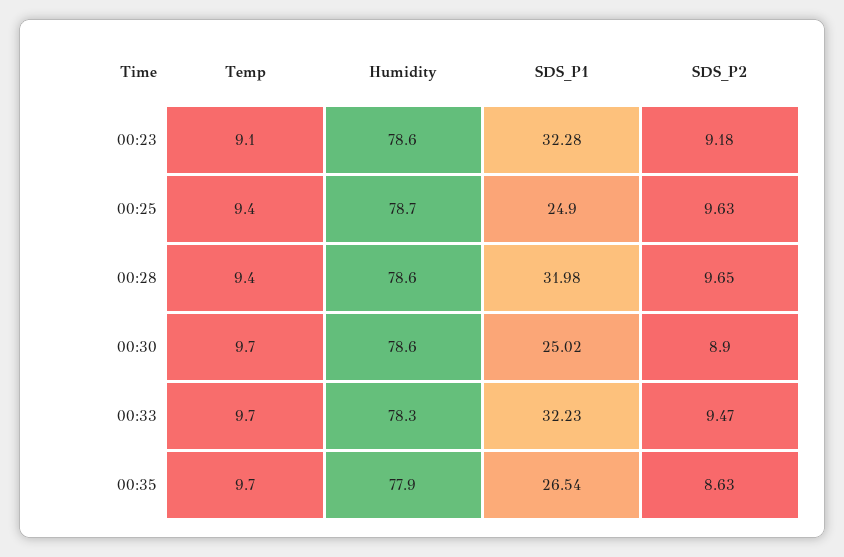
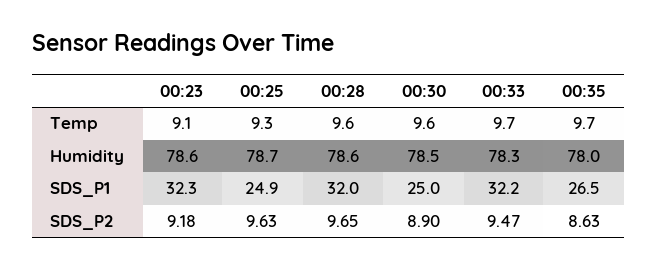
Temp, 00:25: 9.4 -> 9.3
Temp, 00:28: 9.4 -> 9.6
Temp, 00:30: 9.7 -> 9.6
Humidity, 00:30: 78.6 -> 78.5
Humidity, 00:35: 77.9 -> 78

